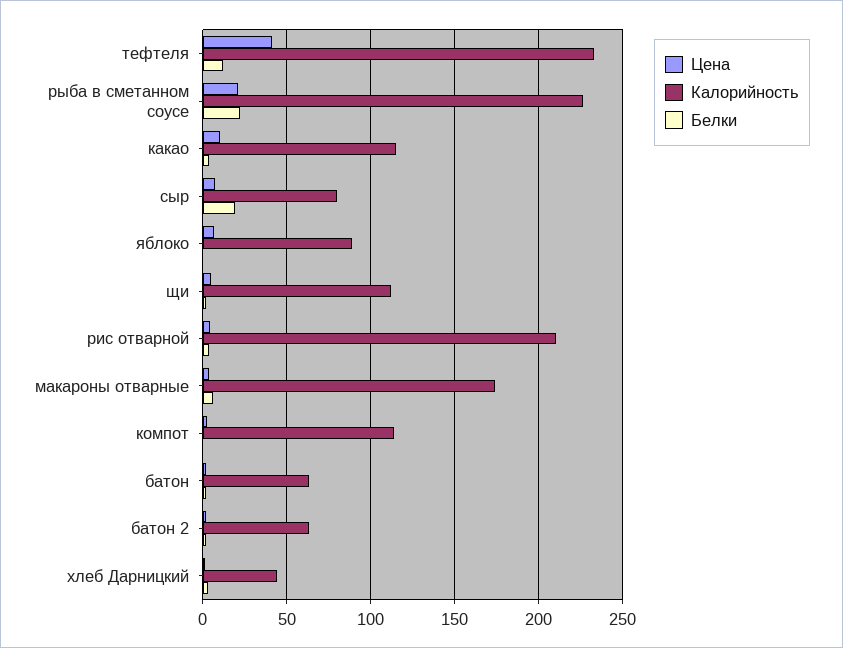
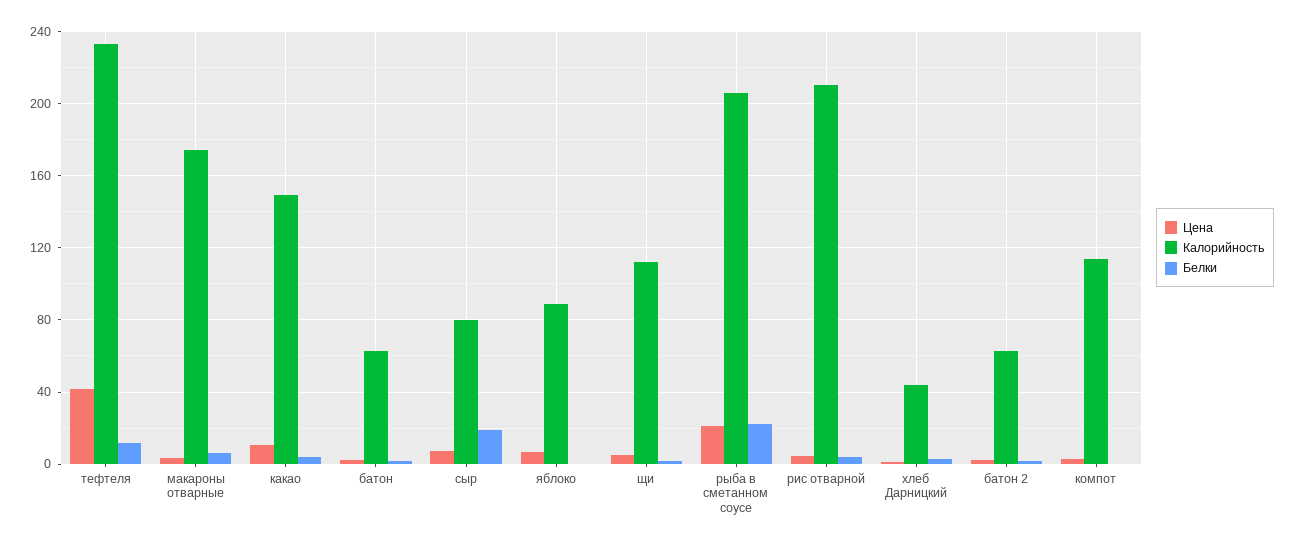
Калорийность, рыба в сметанном соусе: 225 -> 205
Калорийность, какао: 115 -> 150

